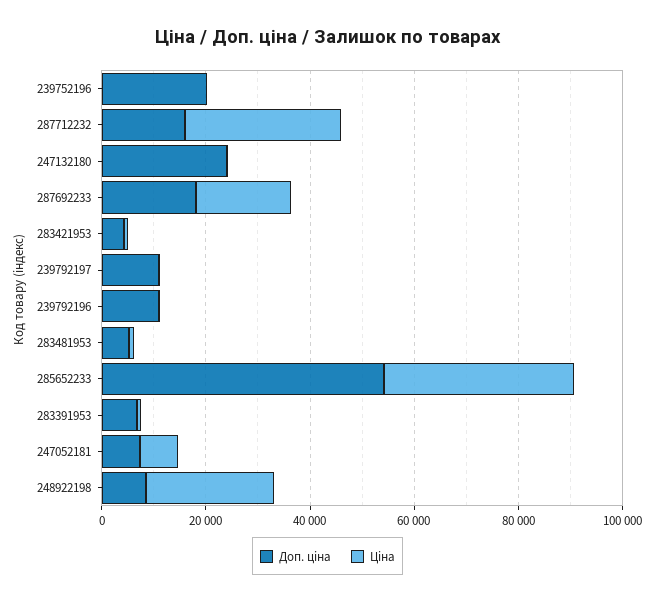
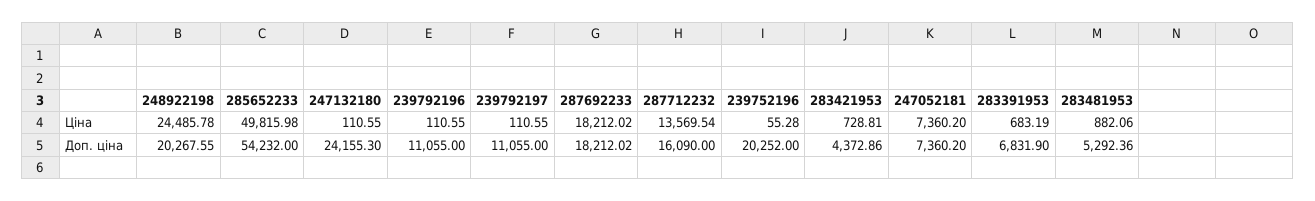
Ціна, 287712232: 30000 -> 13569.54
Ціна, 285652233: 35000 -> 49815.98
Доп. ціна, 248922198: 10000 -> 20267.55

